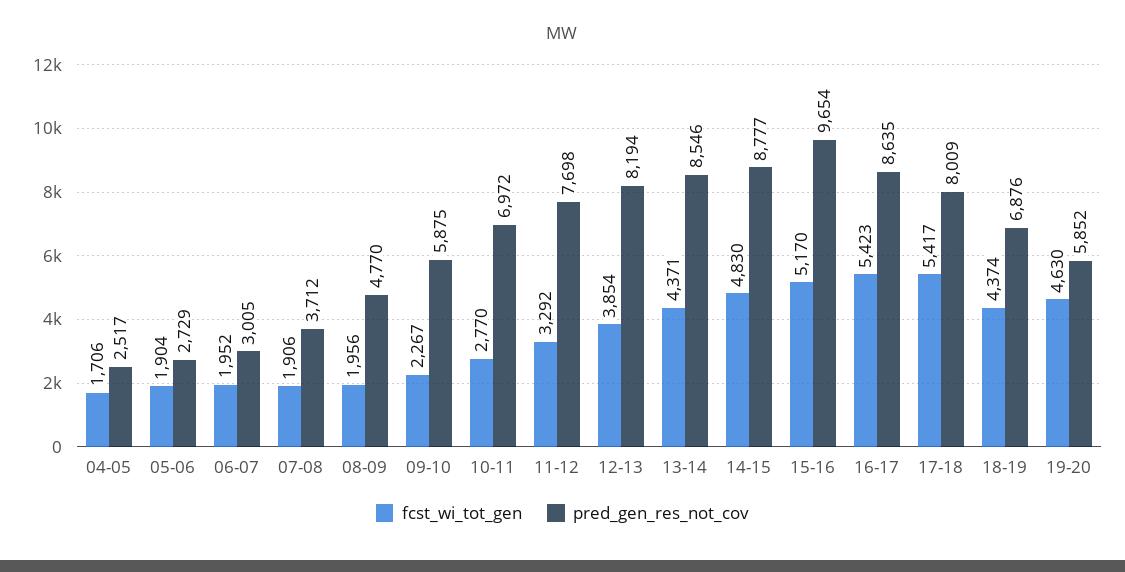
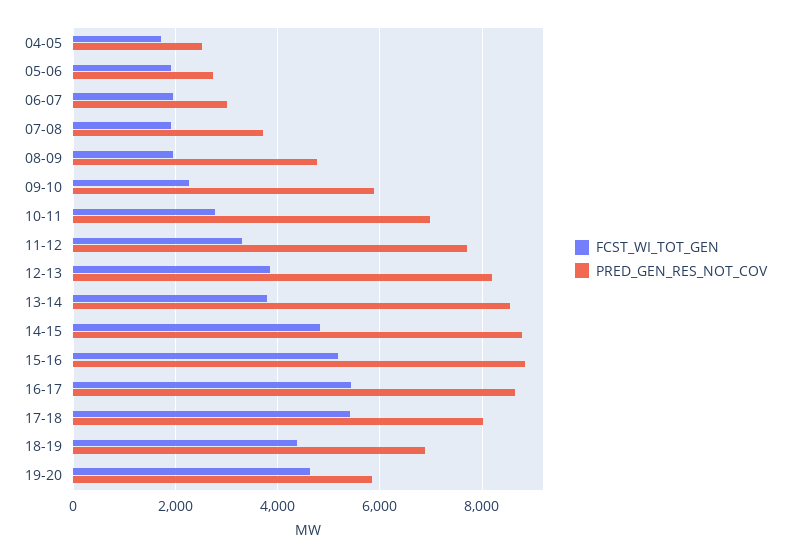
fcst_wi_tot_gen, 13-14: 4371 -> 3800
pred_gen_res_not_cov, 15-16: 9654 -> 8800

